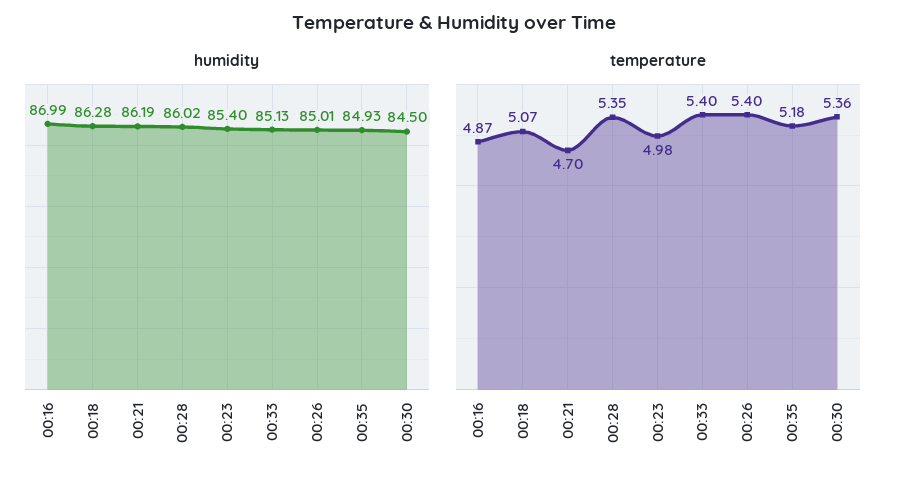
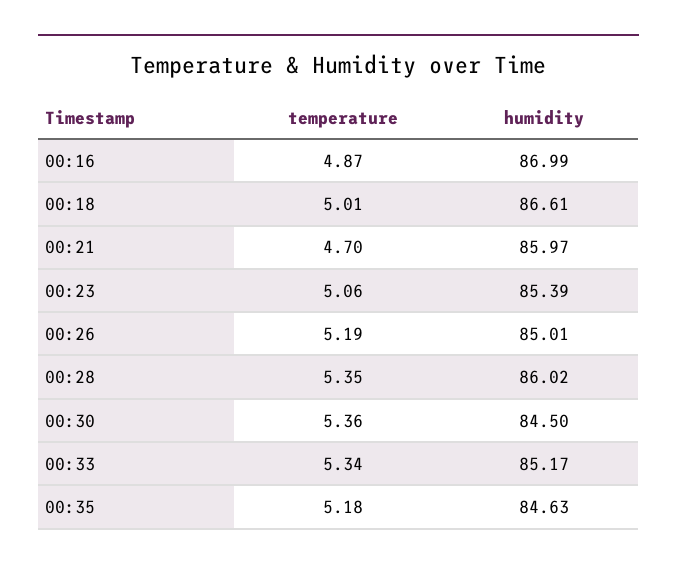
humidity, 00:18: 86.28 -> 86.61
humidity, 00:21: 86.19 -> 85.97
humidity, 00:23: 85.4 -> 85.39
humidity, 00:33: 85.13 -> 85.17
humidity, 00:35: 84.93 -> 84.63
temperature, 00:18: 5.07 -> 5.01
temperature, 00:23: 4.98 -> 5.06
temperature, 00:33: 5.4 -> 5.34
temperature, 00:26: 5.4 -> 5.19

